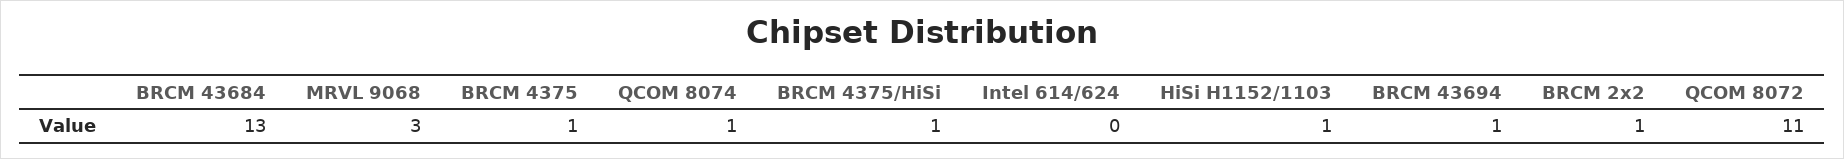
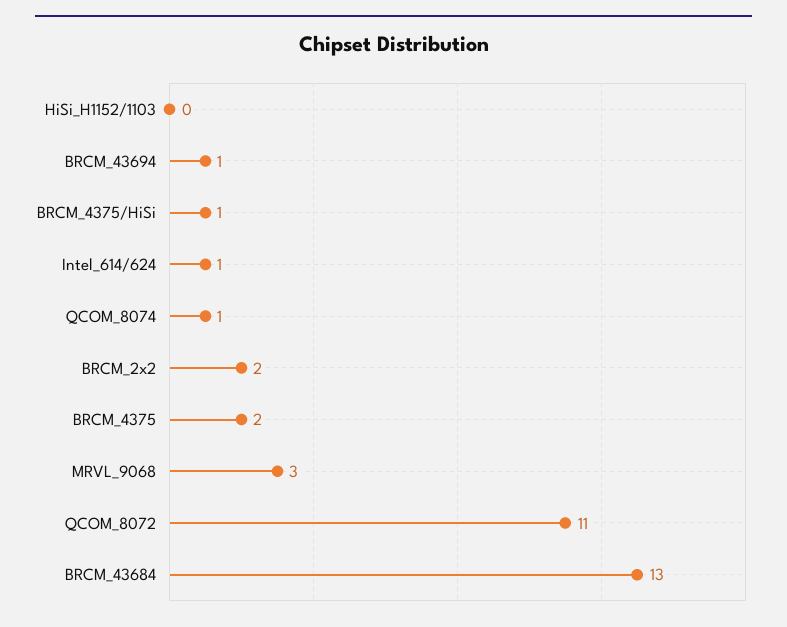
BRCM 4375: 1 -> 2
Intel 614/624: 0 -> 1
HiSi H1152/1103: 1 -> 0
BRCM 2x2: 1 -> 2

